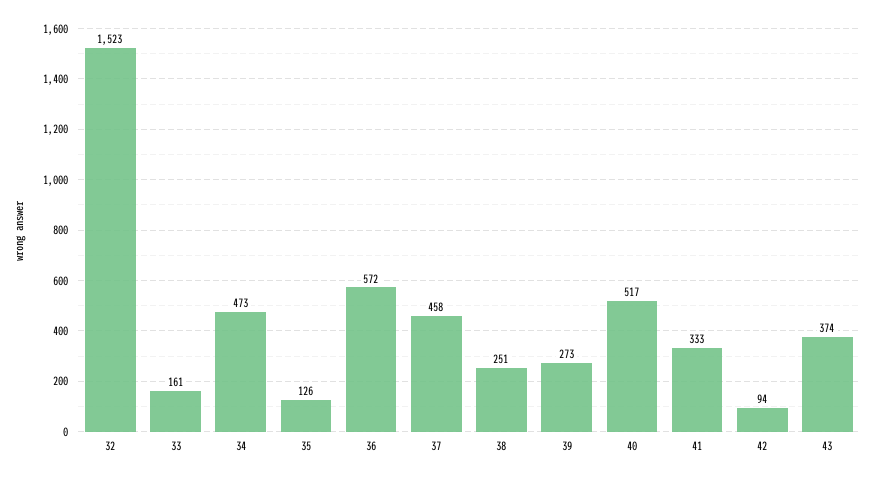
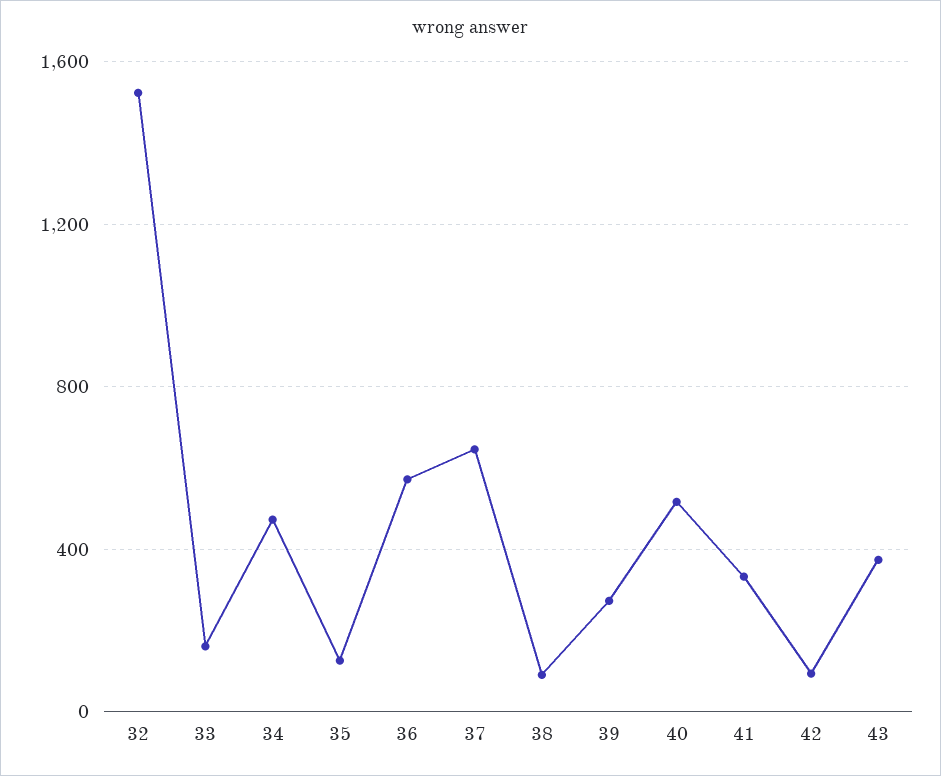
37: 458 -> 650
38: 251 -> 100

